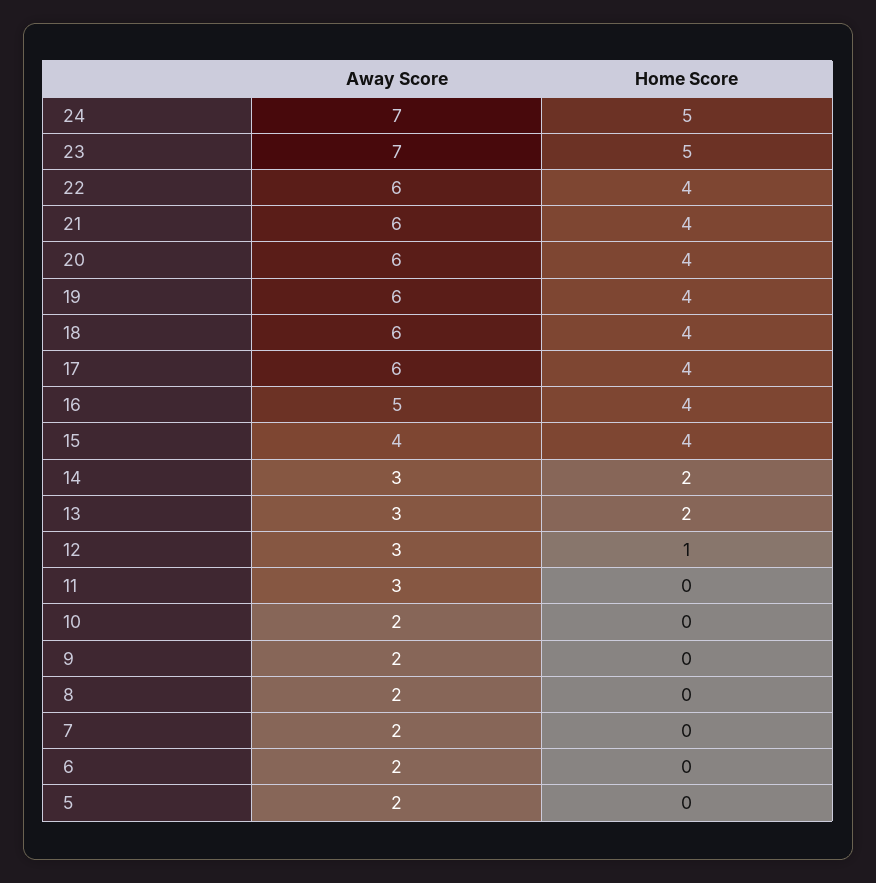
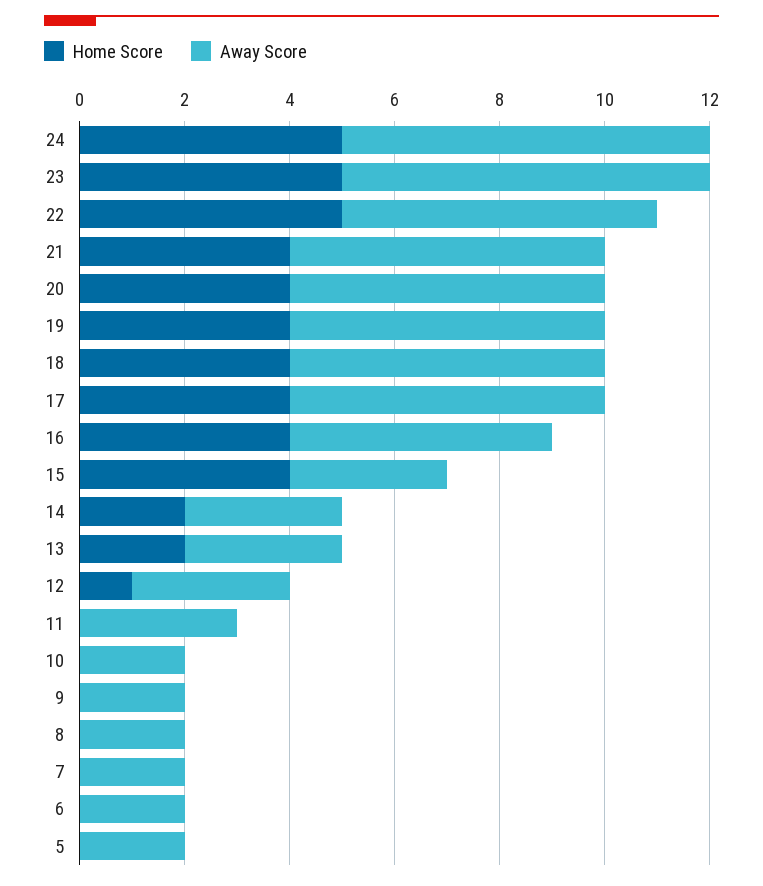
Home Score, 22: 4 -> 5
Away Score, 15: 4 -> 3

